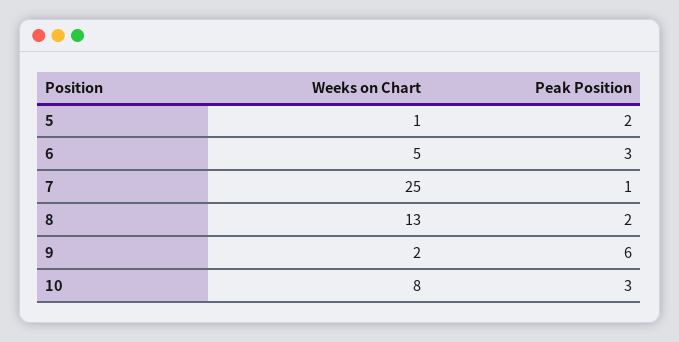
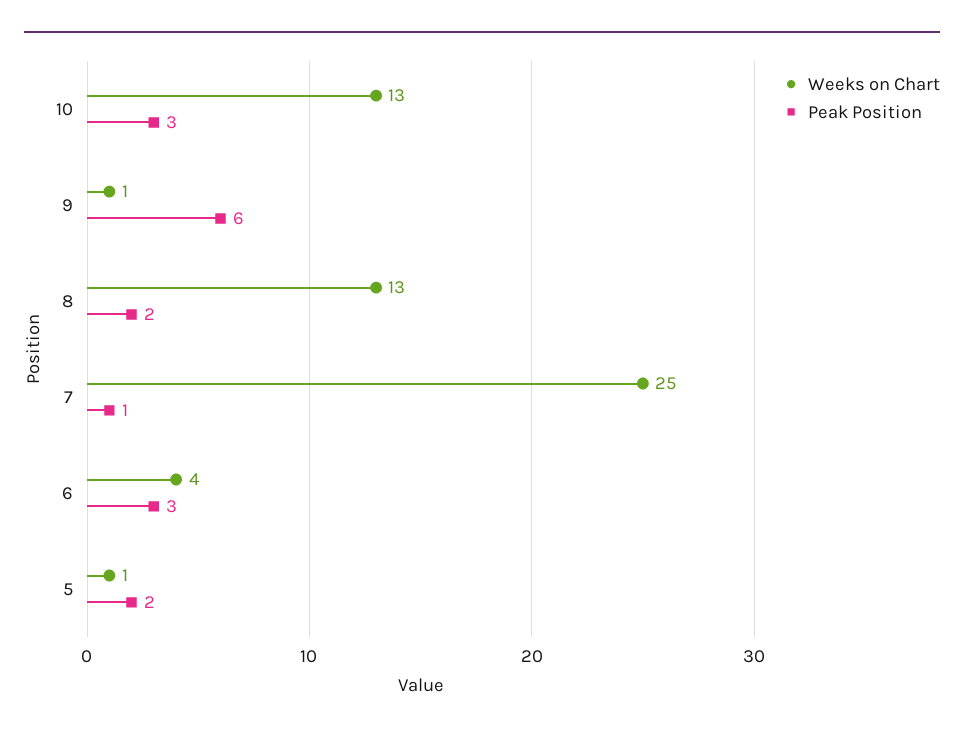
Weeks on Chart, 6: 5 -> 4
Weeks on Chart, 9: 2 -> 1
Weeks on Chart, 10: 8 -> 13

